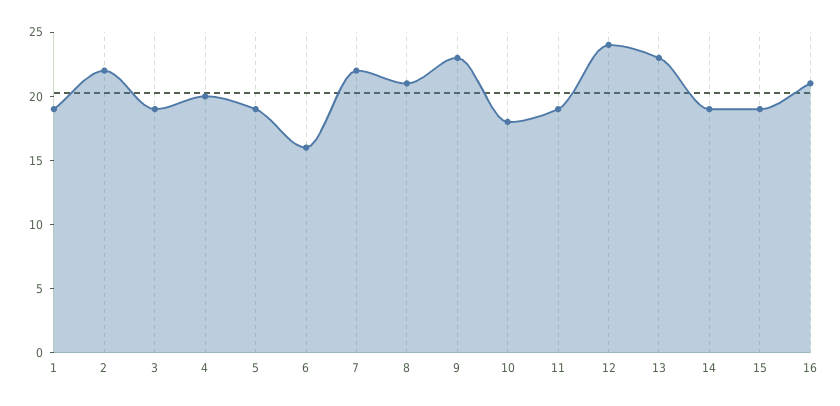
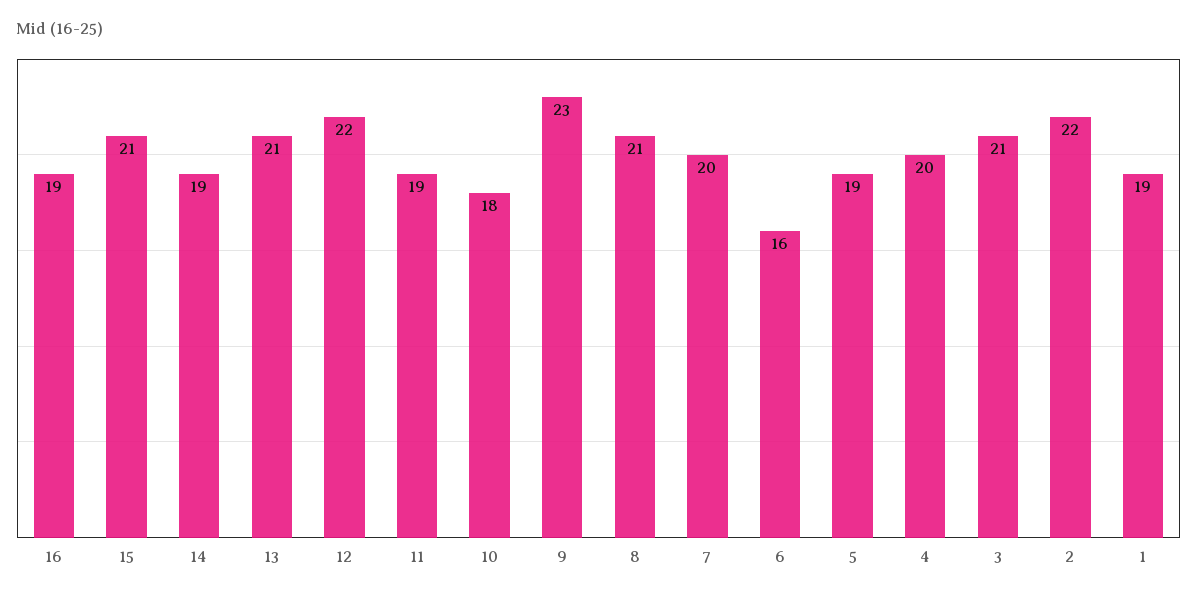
3: 19 -> 21
7: 22 -> 20
12: 24 -> 22
13: 23 -> 21
15: 19 -> 21
16: 21 -> 19

